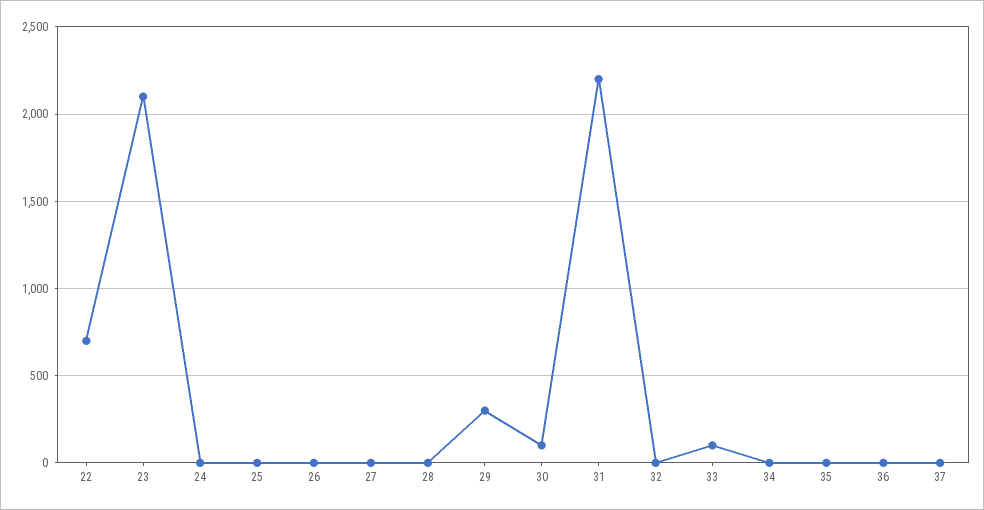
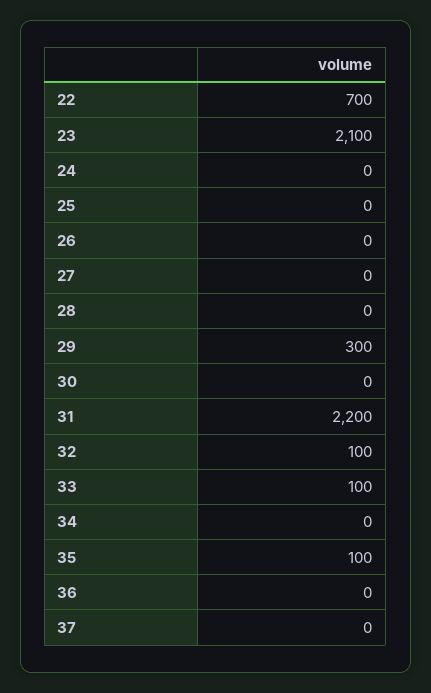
30: 100 -> 0
32: 0 -> 100
35: 0 -> 100

